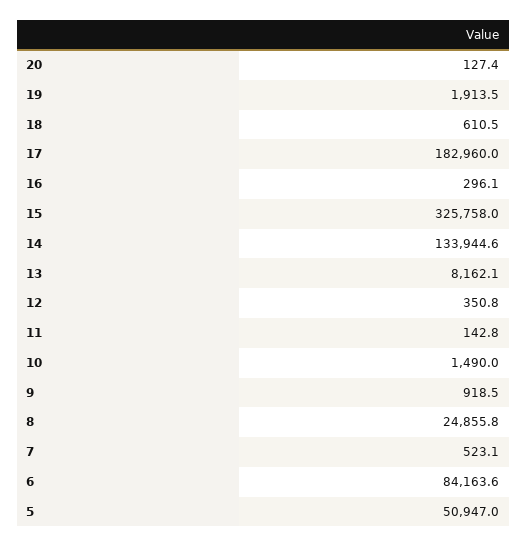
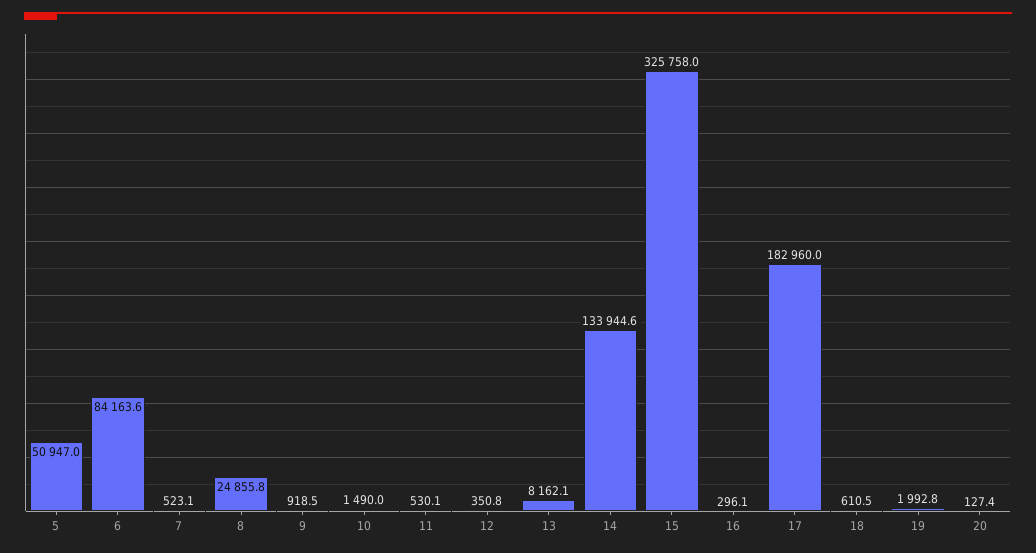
19: 1913.5 -> 1992.8
11: 142.8 -> 530.1

